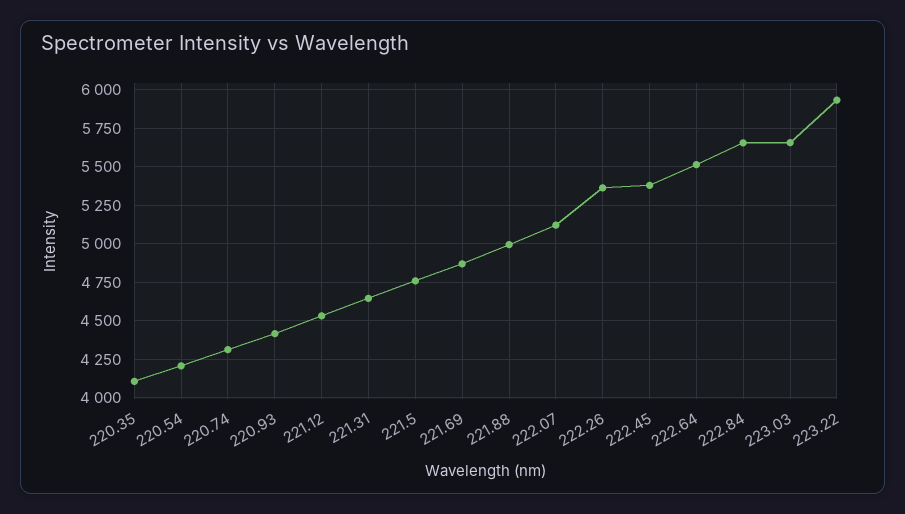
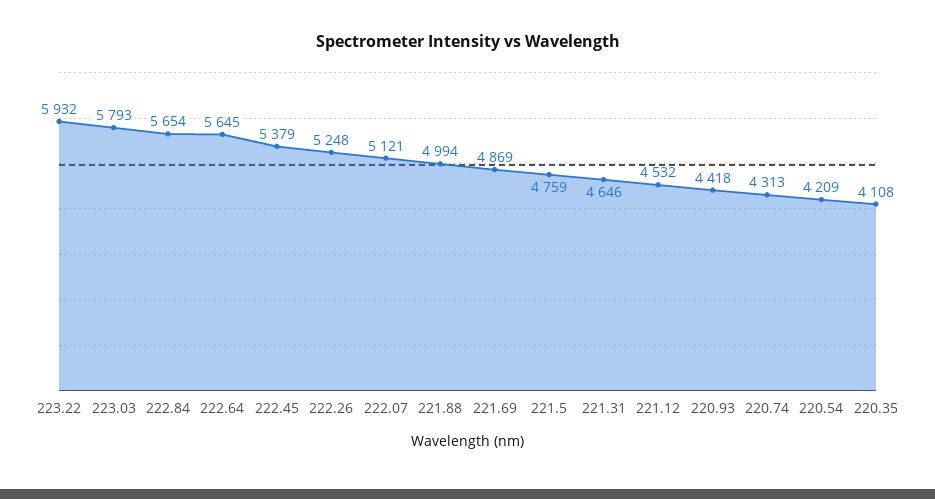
222.26: 5350 -> 5248
222.64: 5500 -> 5645
223.03: 5650 -> 5793

